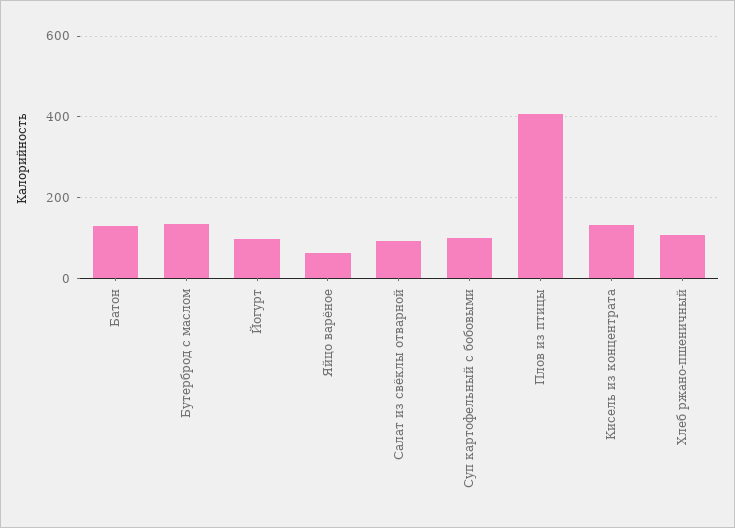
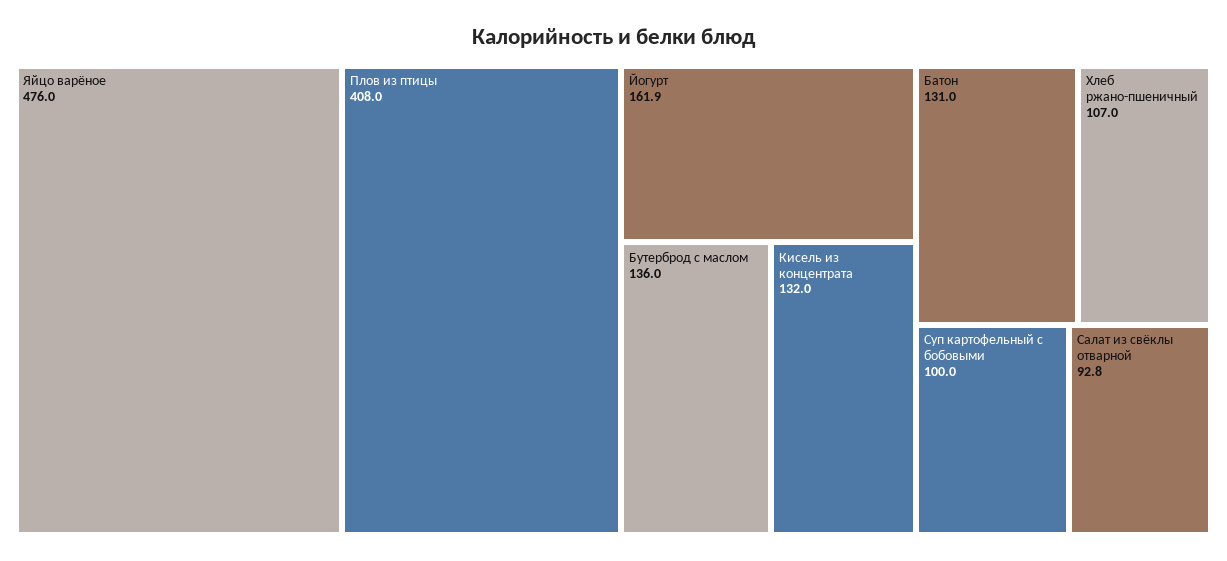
Йогурт: 100 -> 161.9
Яйцо варёное: 60 -> 476

